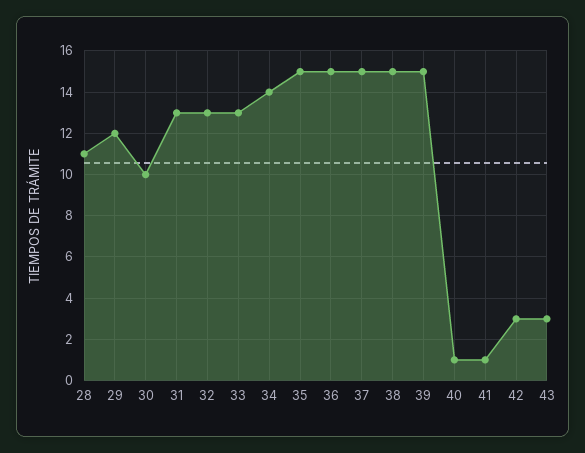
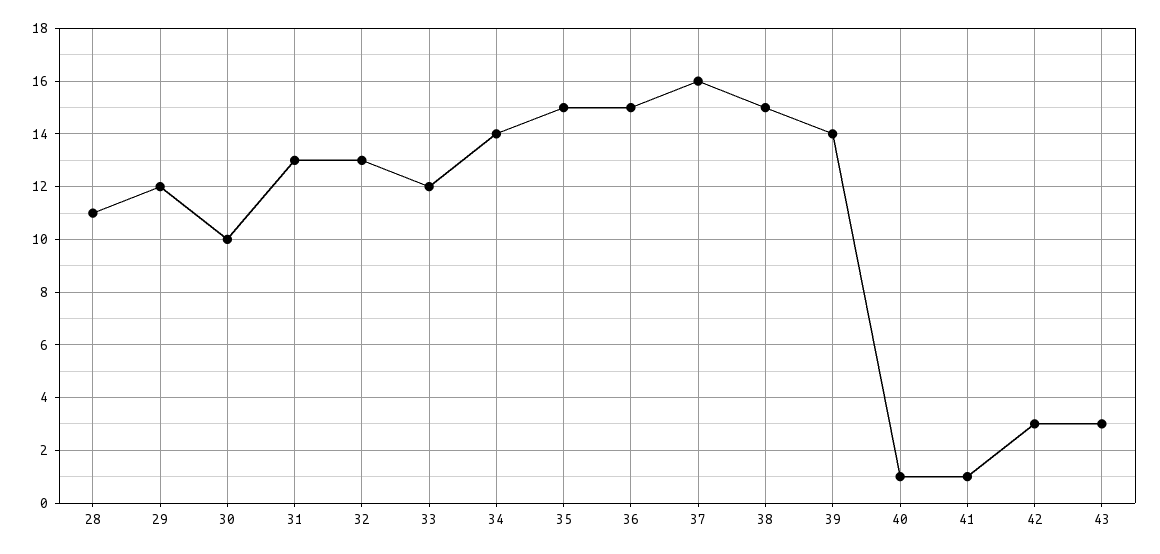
33: 13 -> 12
37: 15 -> 16
39: 15 -> 14

